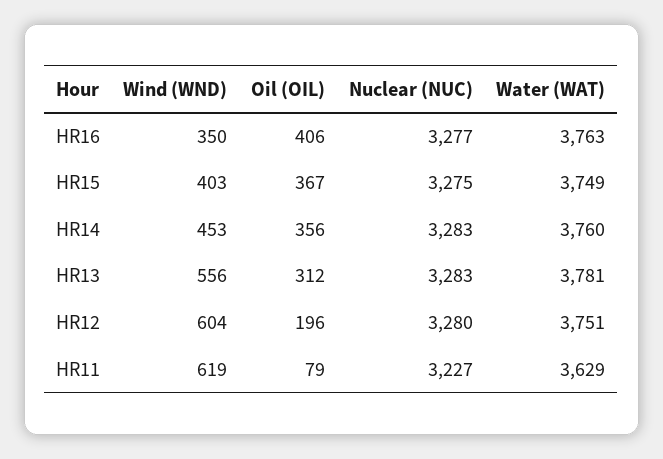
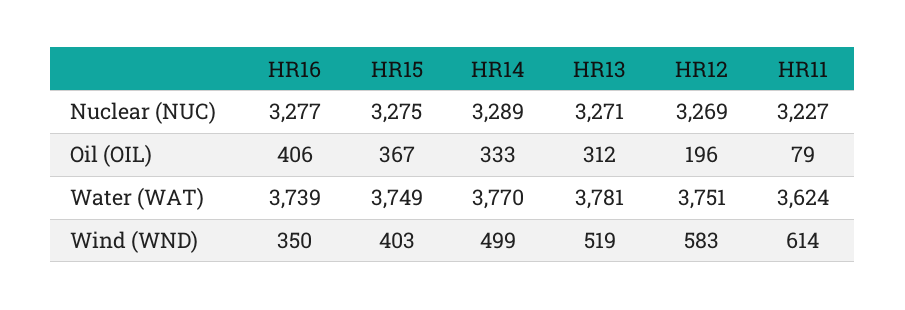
Water (WAT), HR16: 3763 -> 3739
Wind (WND), HR14: 453 -> 499
Oil (OIL), HR14: 356 -> 333
Nuclear (NUC), HR14: 3283 -> 3289
Water (WAT), HR14: 3760 -> 3770
Wind (WND), HR13: 556 -> 519
Nuclear (NUC), HR13: 3283 -> 3271
Wind (WND), HR12: 604 -> 583
Nuclear (NUC), HR12: 3280 -> 3269
Wind (WND), HR11: 619 -> 614
Water (WAT), HR11: 3629 -> 3624

